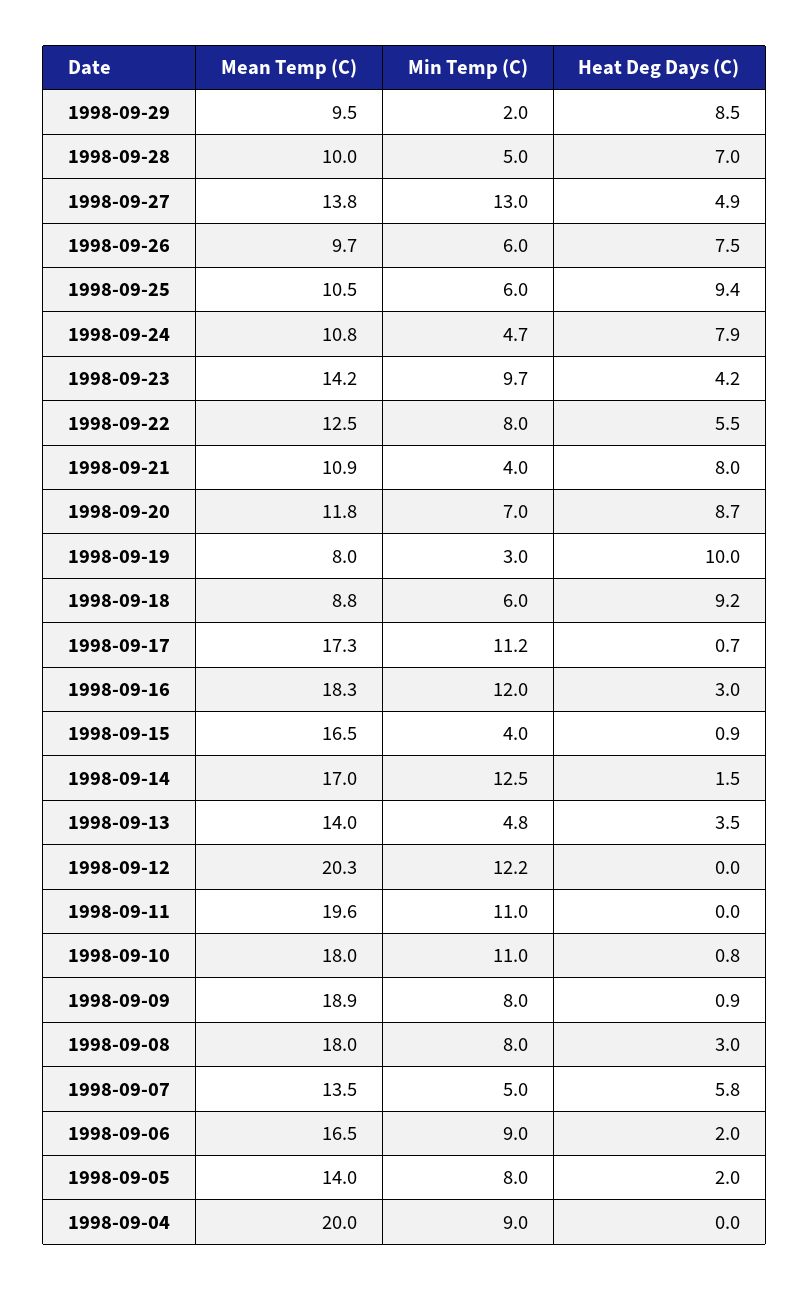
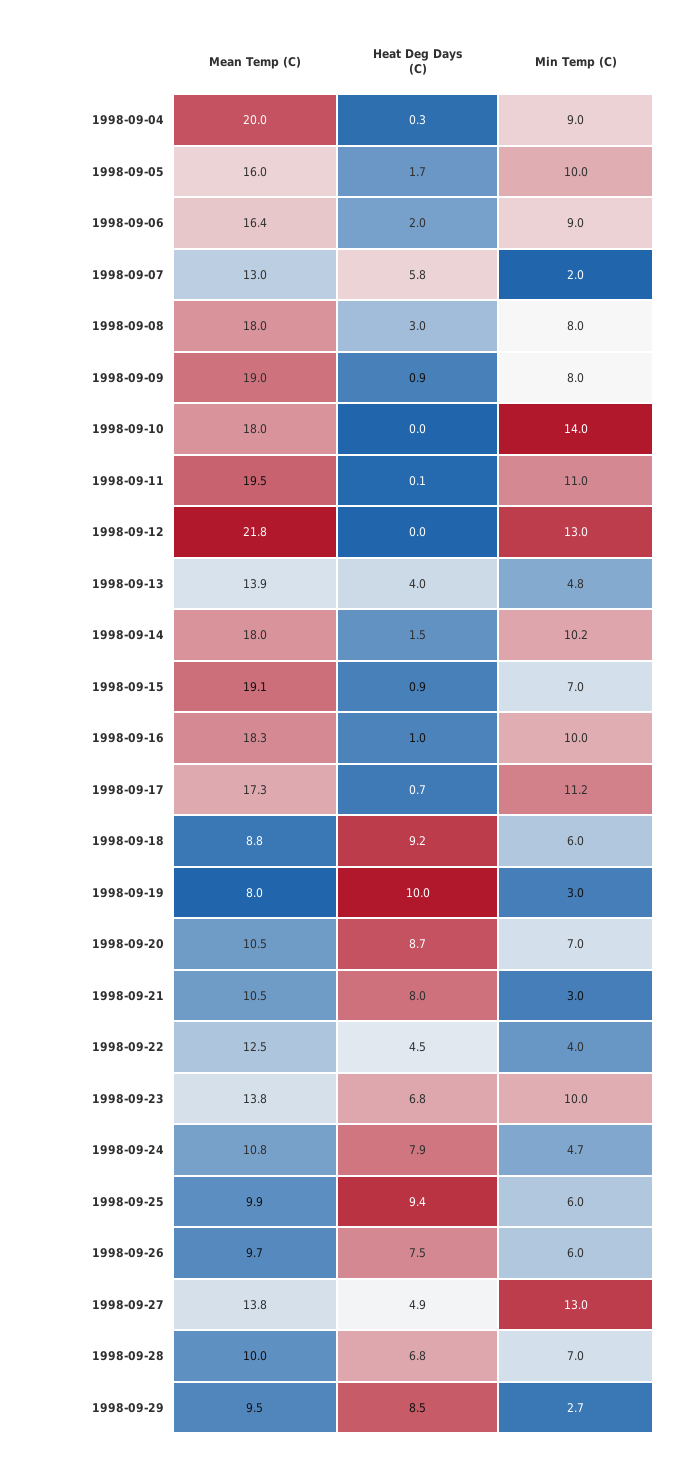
Min Temp (C), 1998-09-29: 2 -> 2.7
Min Temp (C), 1998-09-28: 5 -> 7
Heat Deg Days (C), 1998-09-28: 7 -> 6.8
Mean Temp (C), 1998-09-25: 10.5 -> 9.9
Mean Temp (C), 1998-09-23: 14.2 -> 13.8
Min Temp (C), 1998-09-23: 9.7 -> 10
Heat Deg Days (C), 1998-09-23: 4.2 -> 6.8
Min Temp (C), 1998-09-22: 8 -> 4
Heat Deg Days (C), 1998-09-22: 5.5 -> 4.5
Mean Temp (C), 1998-09-21: 10.9 -> 10.5
Min Temp (C), 1998-09-21: 4 -> 3
Mean Temp (C), 1998-09-20: 11.8 -> 10.5
Min Temp (C), 1998-09-16: 12 -> 10
Heat Deg Days (C), 1998-09-16: 3 -> 1
Mean Temp (C), 1998-09-15: 16.5 -> 19.1
Min Temp (C), 1998-09-15: 4 -> 7
Mean Temp (C), 1998-09-14: 17 -> 18
Min Temp (C), 1998-09-14: 12.5 -> 10.2
Mean Temp (C), 1998-09-13: 14 -> 13.9
Heat Deg Days (C), 1998-09-13: 3.5 -> 4
Mean Temp (C), 1998-09-12: 20.3 -> 21.8
Min Temp (C), 1998-09-12: 12.2 -> 13
Mean Temp (C), 1998-09-11: 19.6 -> 19.5
Heat Deg Days (C), 1998-09-11: 0 -> 0.1
Min Temp (C), 1998-09-10: 11 -> 14
Heat Deg Days (C), 1998-09-10: 0.8 -> 0
Mean Temp (C), 1998-09-09: 18.9 -> 19
Mean Temp (C), 1998-09-07: 13.5 -> 13
Min Temp (C), 1998-09-07: 5 -> 2
Mean Temp (C), 1998-09-06: 16.5 -> 16.4
Mean Temp (C), 1998-09-05: 14 -> 16
Min Temp (C), 1998-09-05: 8 -> 10
Heat Deg Days (C), 1998-09-05: 2 -> 1.7
Heat Deg Days (C), 1998-09-04: 0 -> 0.3

